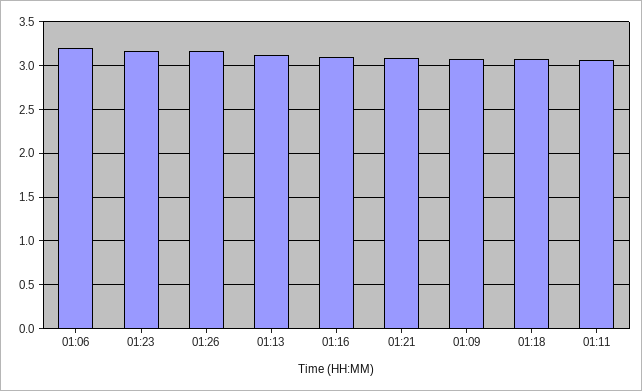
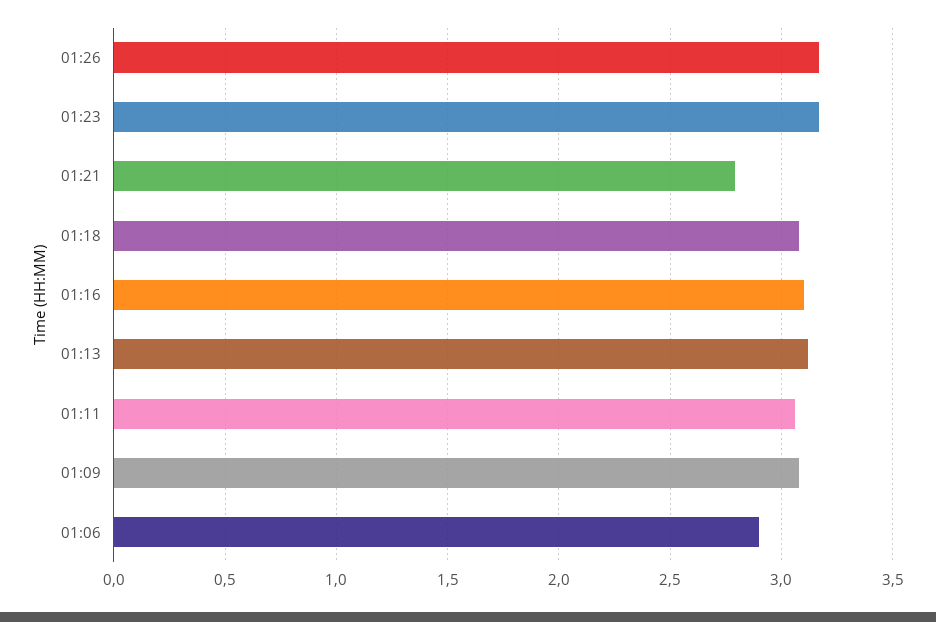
01:06: 3.2 -> 2.9
01:21: 3.1 -> 2.8

